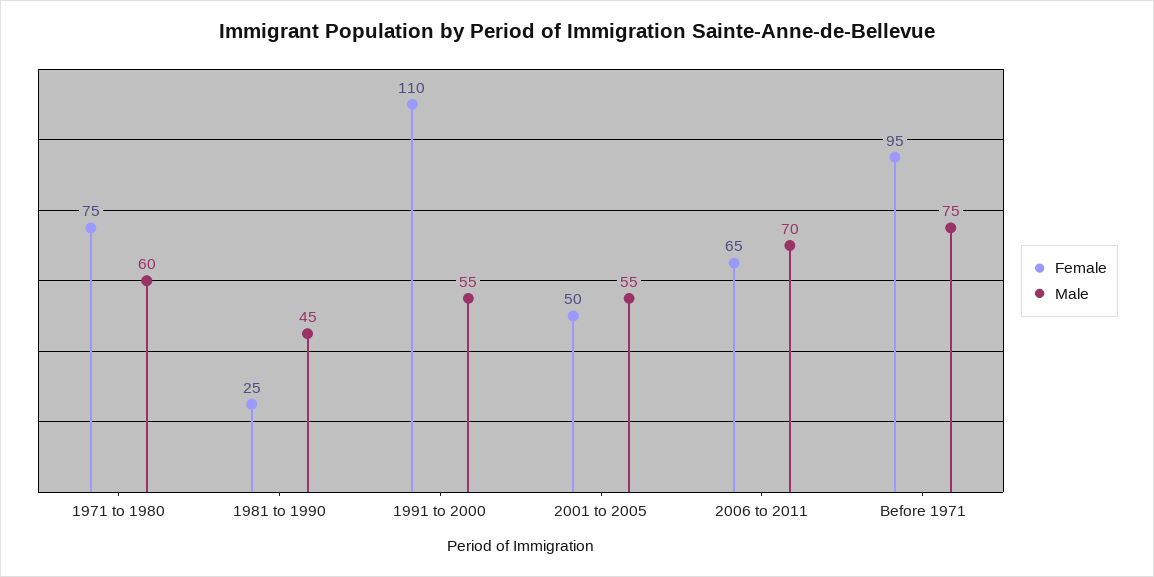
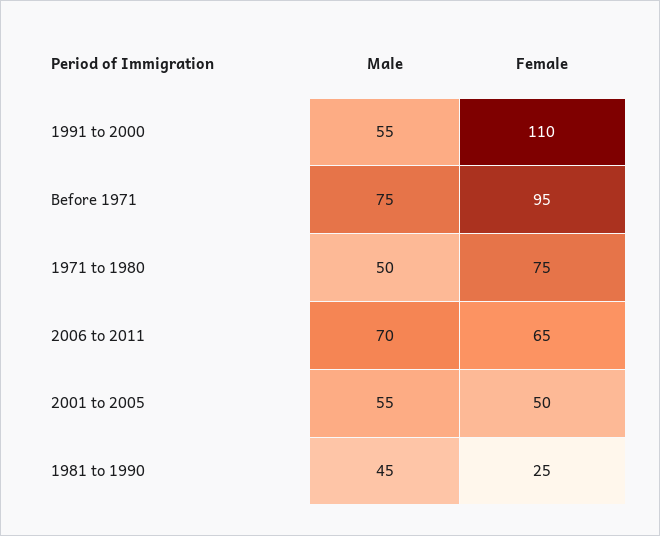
Male, 1971 to 1980: 60 -> 50

